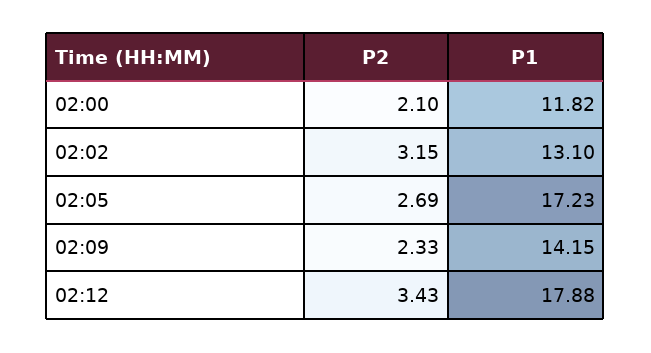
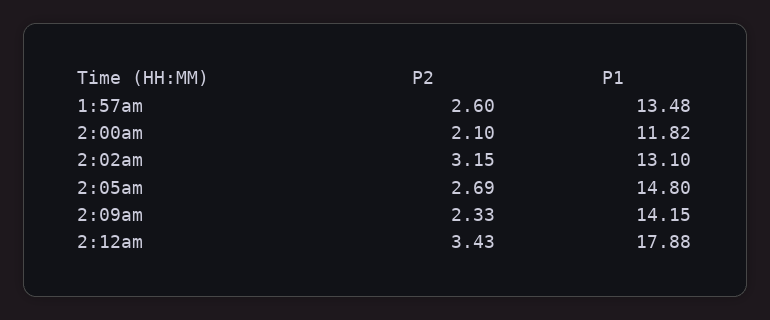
P1, 02:05: 17.23 -> 14.8
P2, 1:57am: none -> 2.6
P1, 1:57am: none -> 13.48

